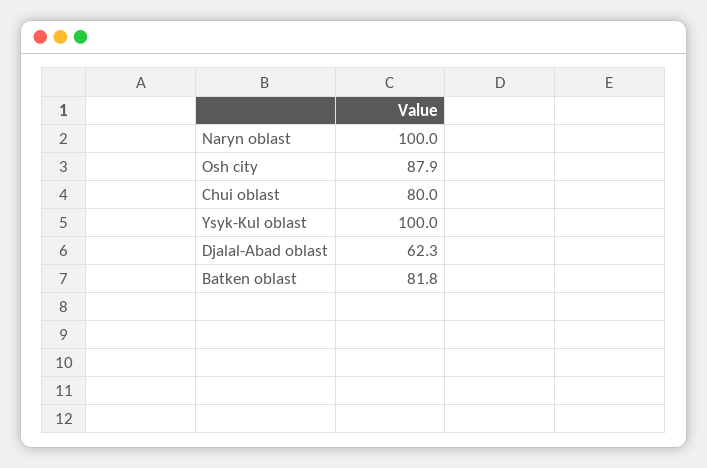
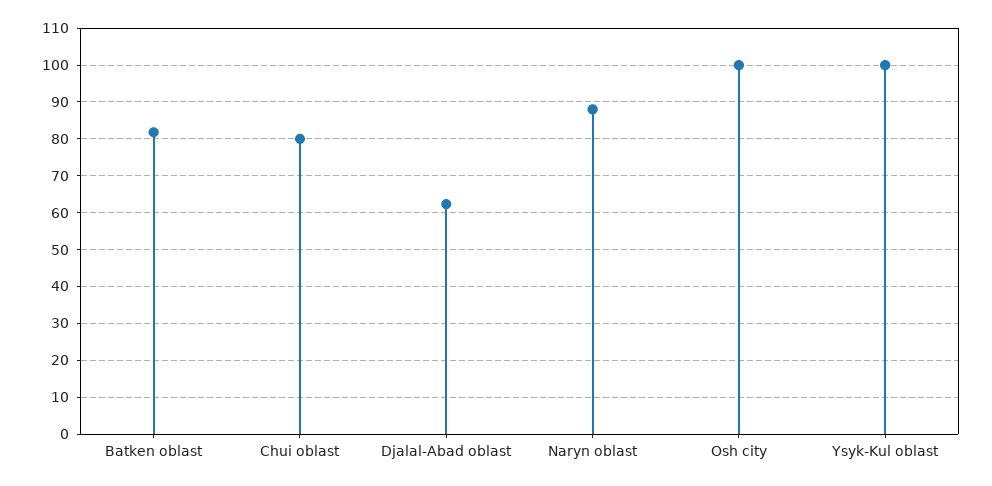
Naryn oblast: 100 -> 88
Osh city: 87.9 -> 100

